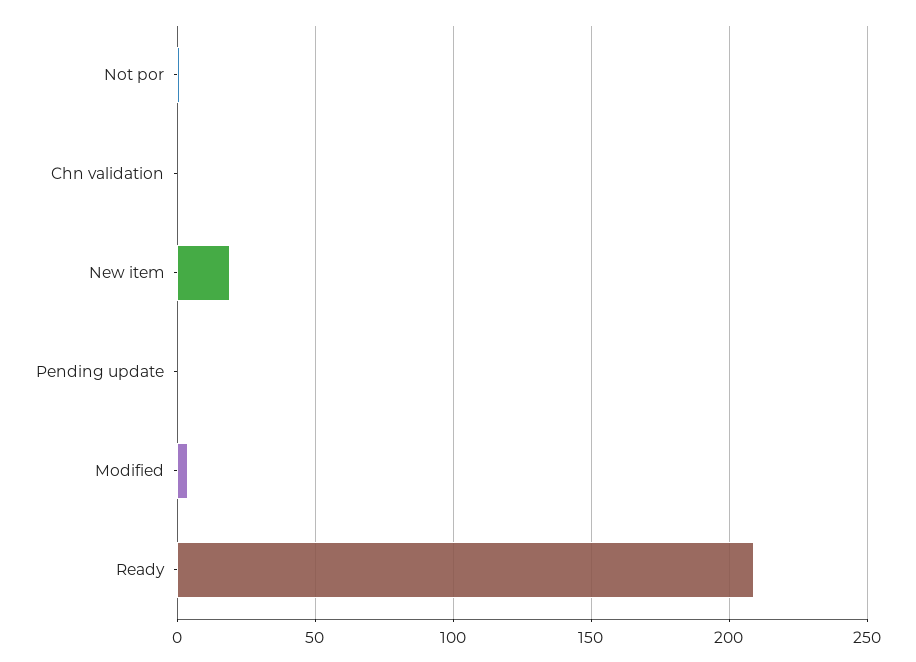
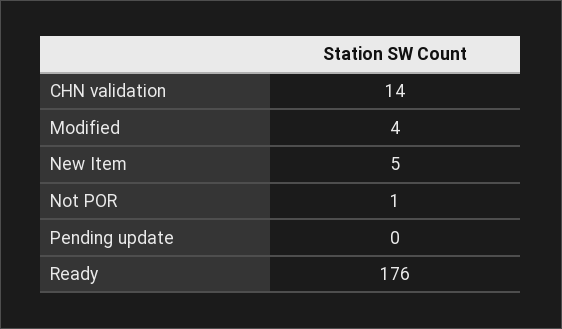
Chn validation: 0 -> 14
New item: 20 -> 5
Ready: 210 -> 176

